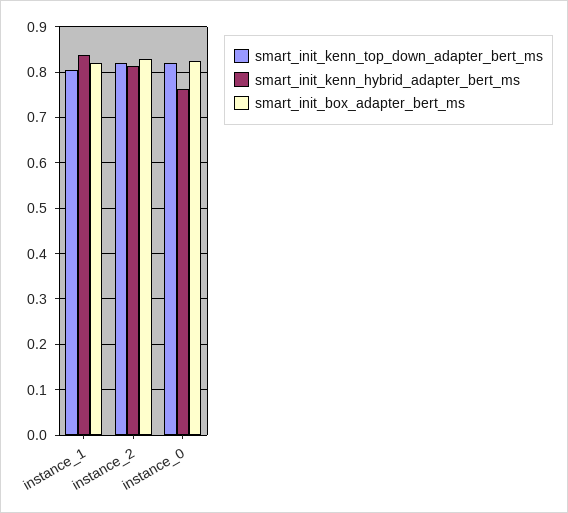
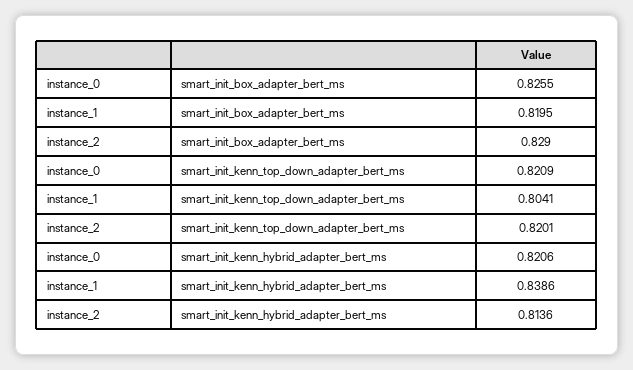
smart_init_kenn_hybrid_adapter_bert_ms, instance_0: 0.76 -> 0.8206

